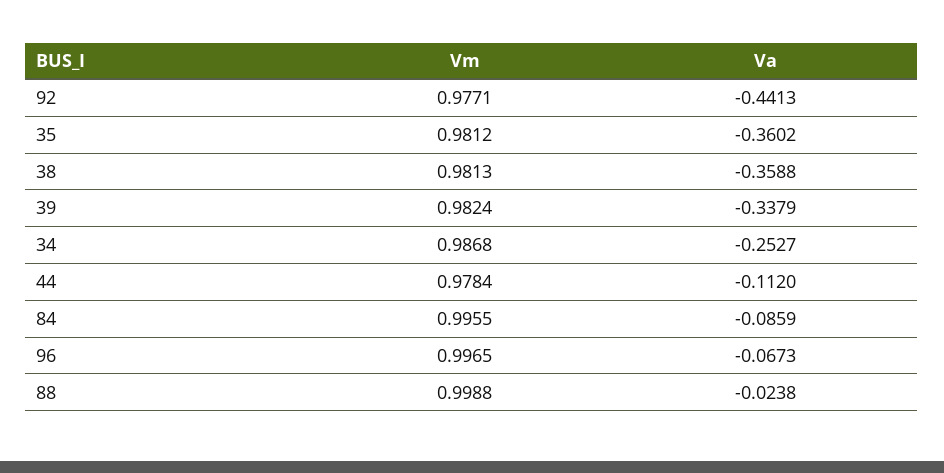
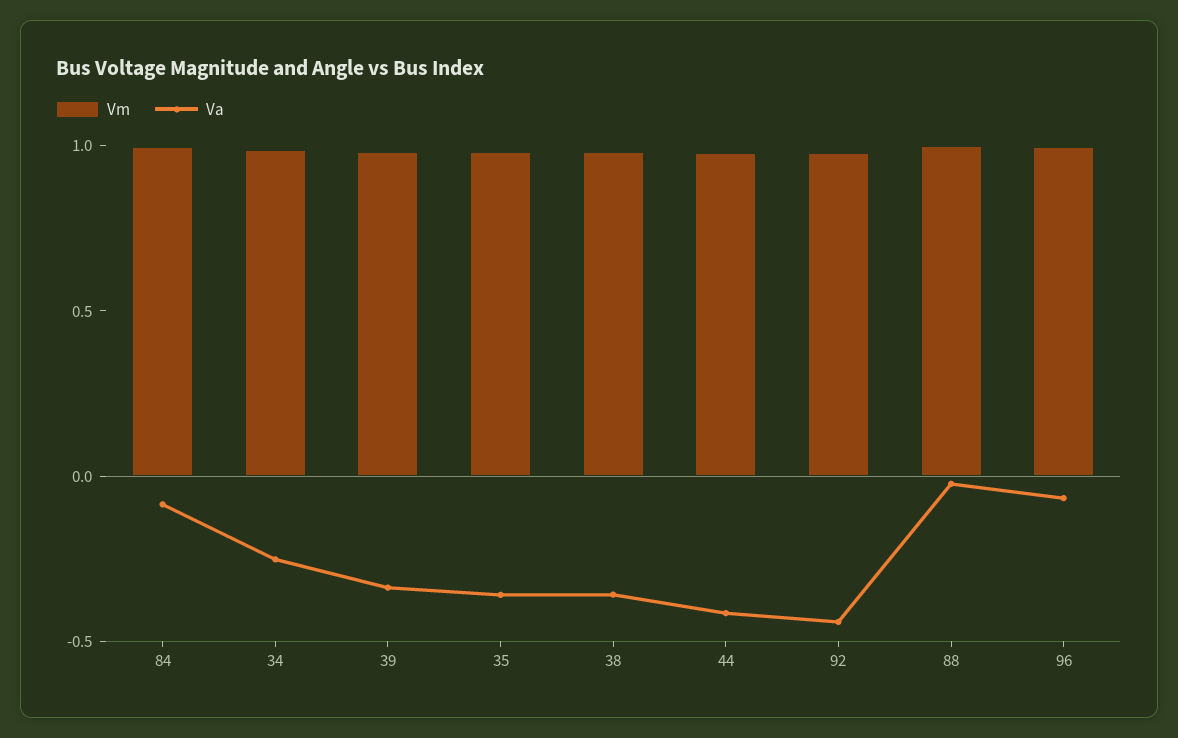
Va, 44: -0.112 -> -0.4

